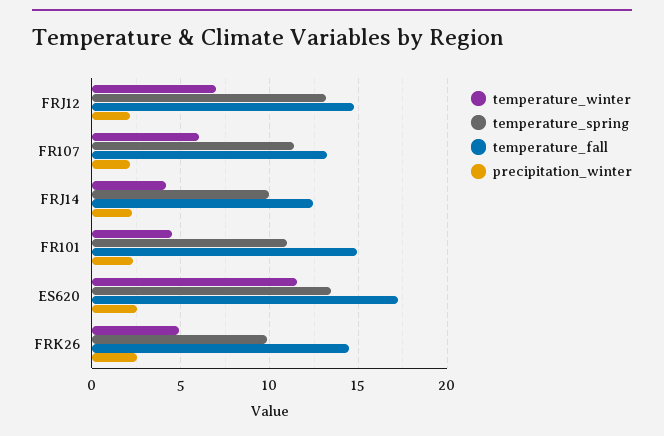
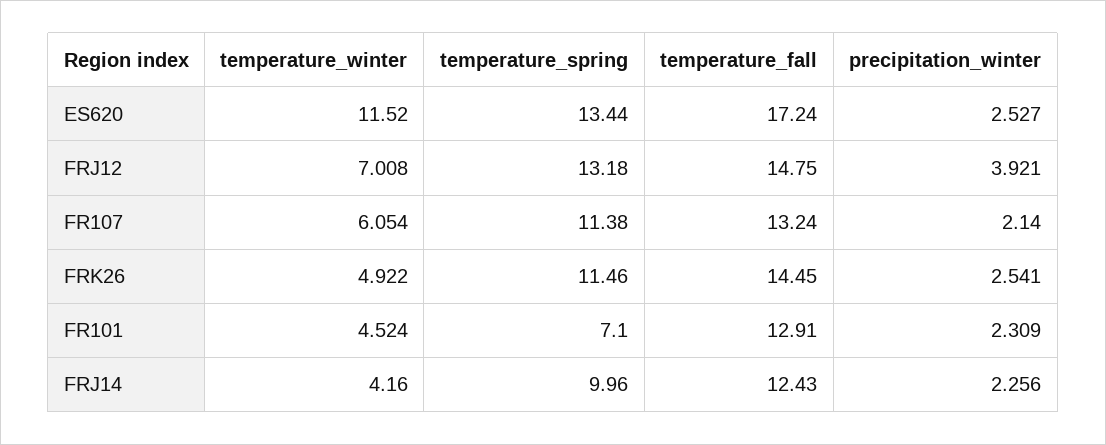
precipitation_winter, FRJ12: 2 -> 3.921
temperature_spring, FR101: 11 -> 7.1
temperature_fall, FR101: 15 -> 12.91
temperature_spring, FRK26: 10 -> 11.46

